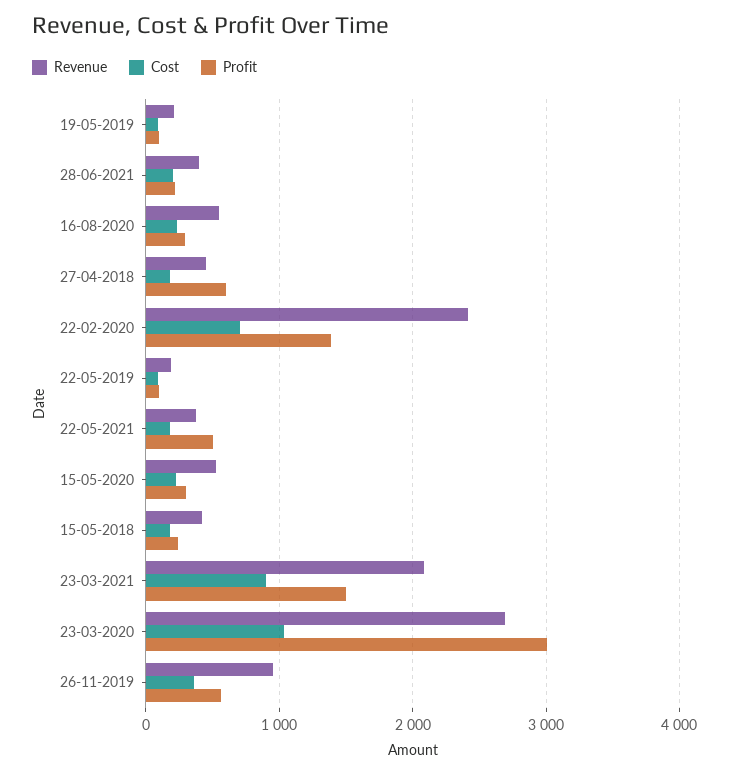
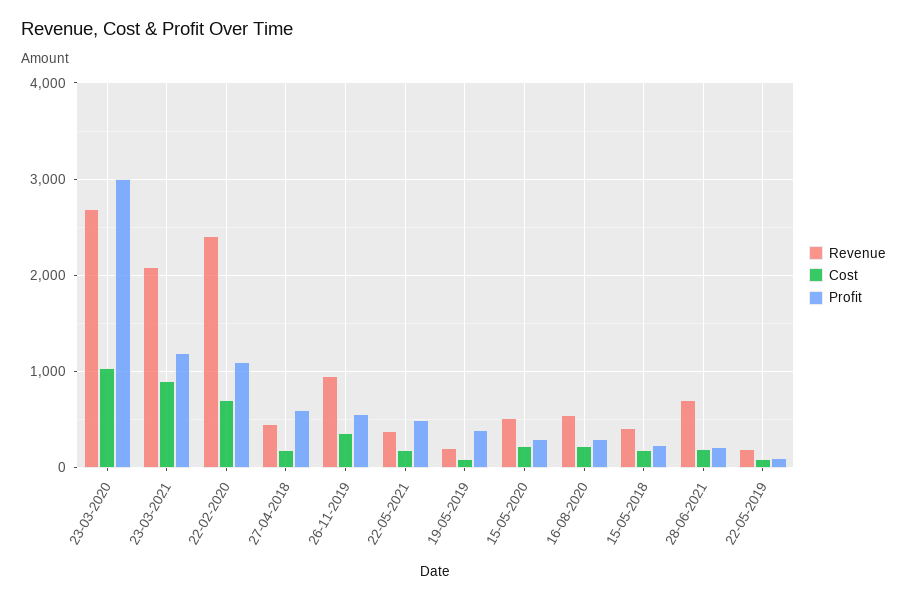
Profit, 19-05-2019: 100 -> 400
Revenue, 28-06-2021: 400 -> 700
Profit, 22-02-2020: 1400 -> 1100
Profit, 23-03-2021: 1500 -> 1200

